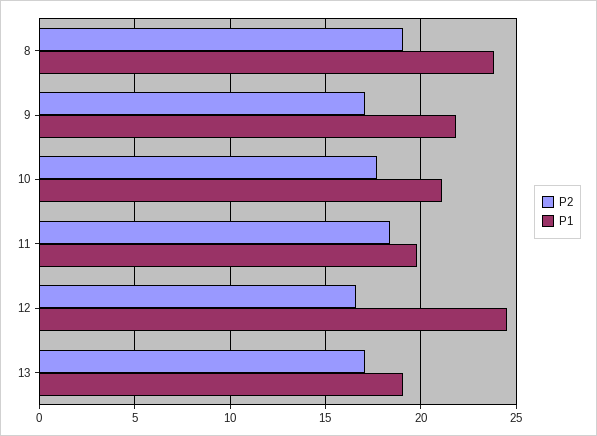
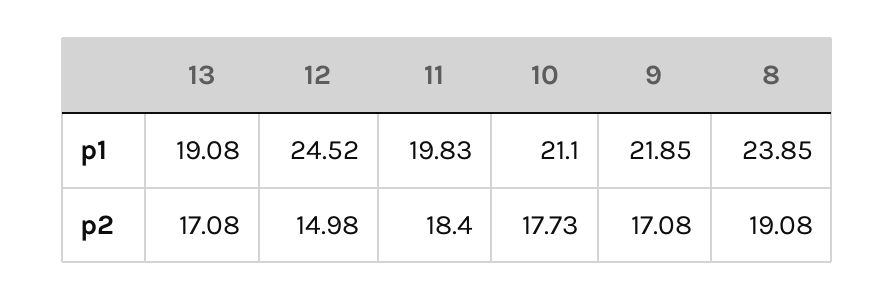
P2, 12: 16.5 -> 14.98

